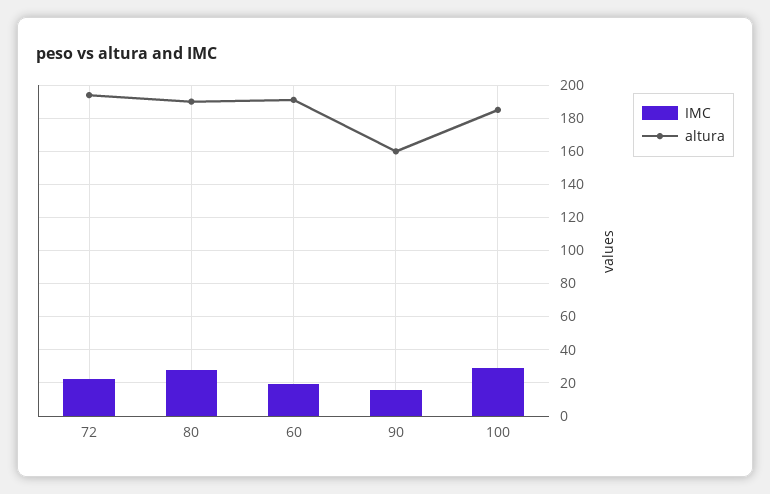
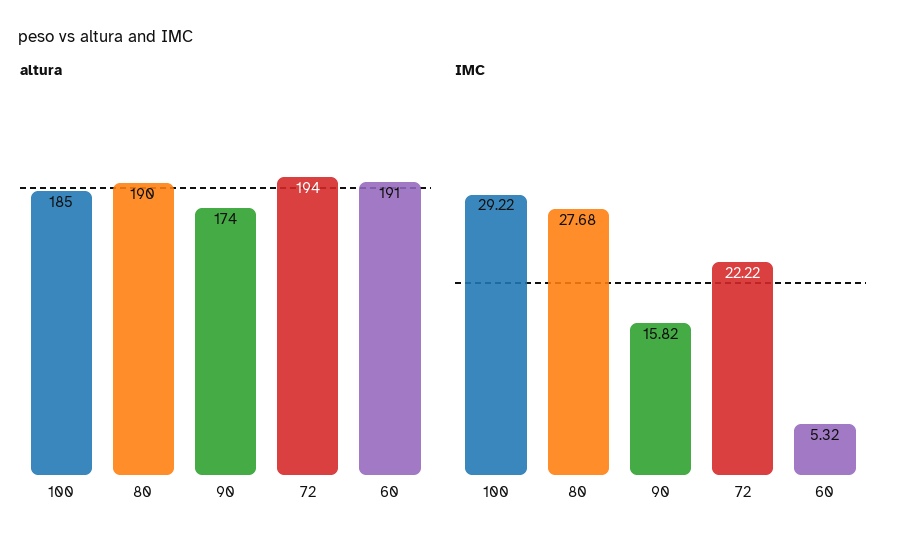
IMC, 60: 20 -> 5.32
altura, 90: 160 -> 174

